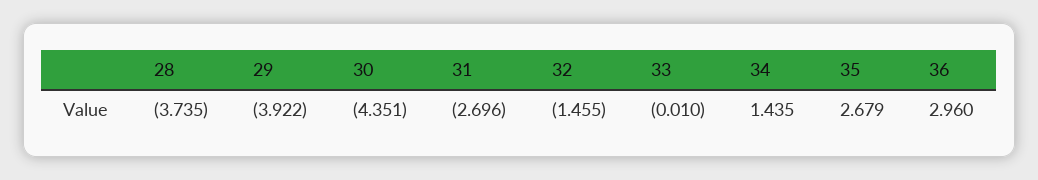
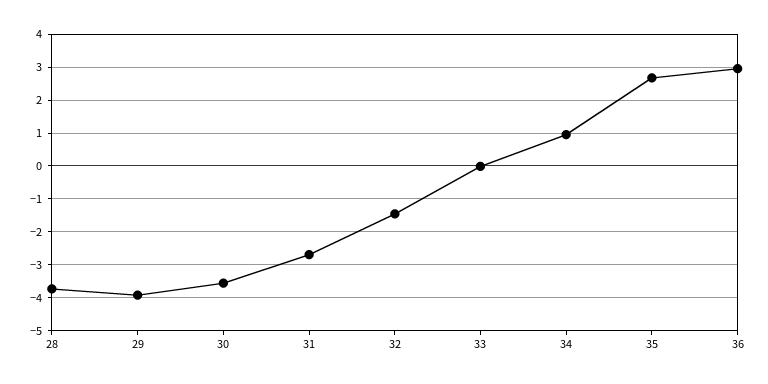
30: -4.351 -> -3.6
34: 1.435 -> 1

